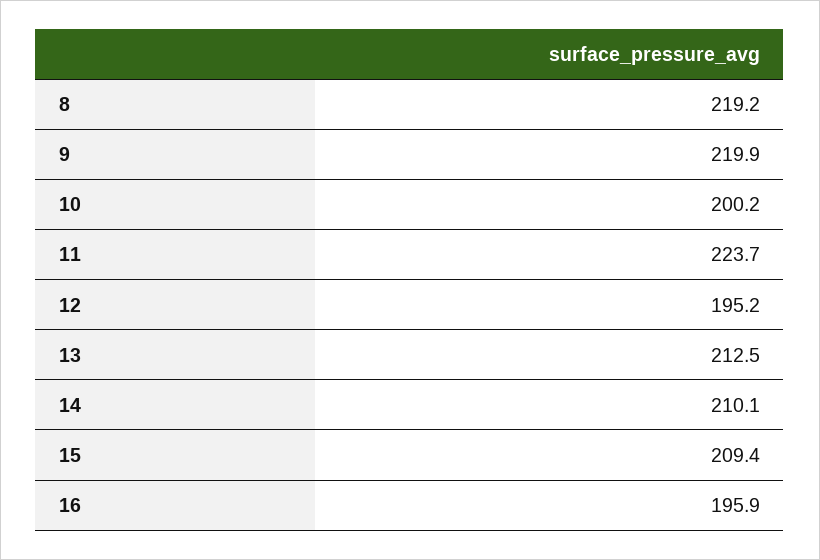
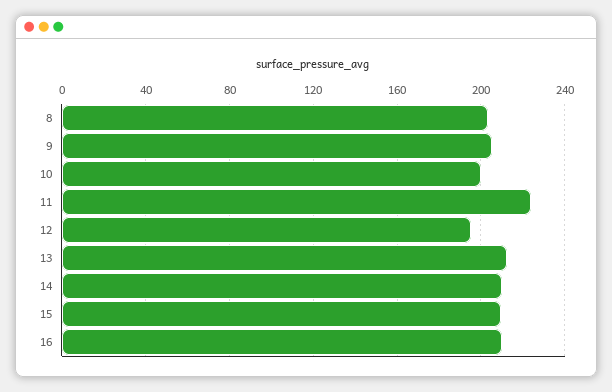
8: 219.2 -> 205
9: 219.9 -> 205
16: 195.9 -> 210

